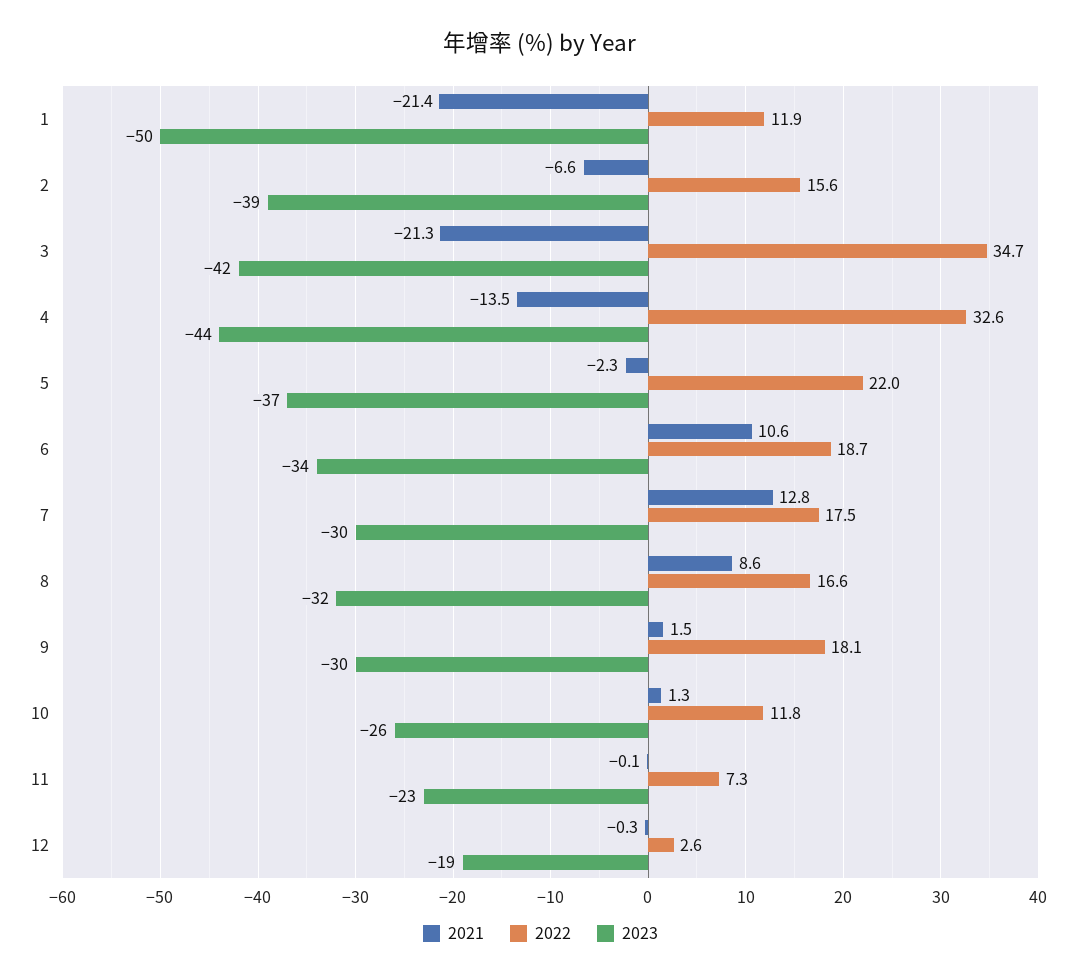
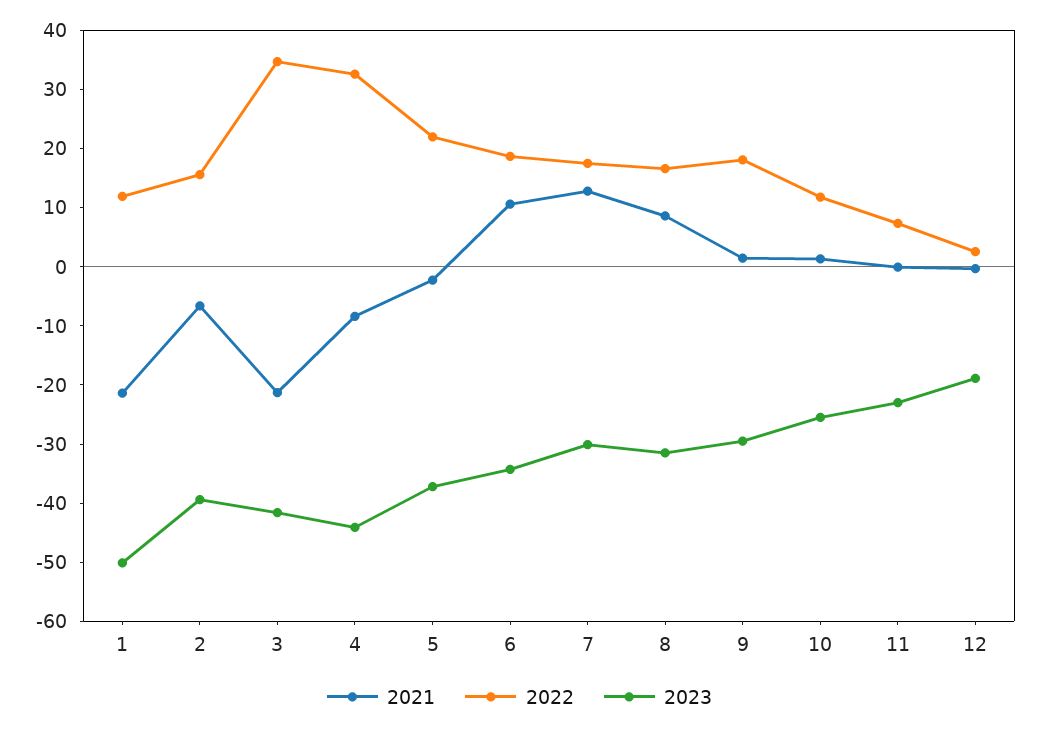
2021, 4: -13.5 -> -8

